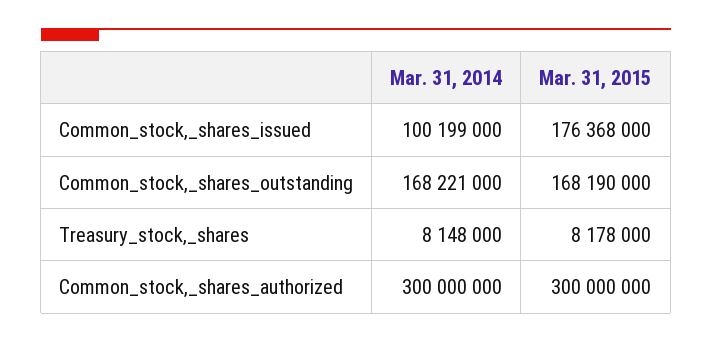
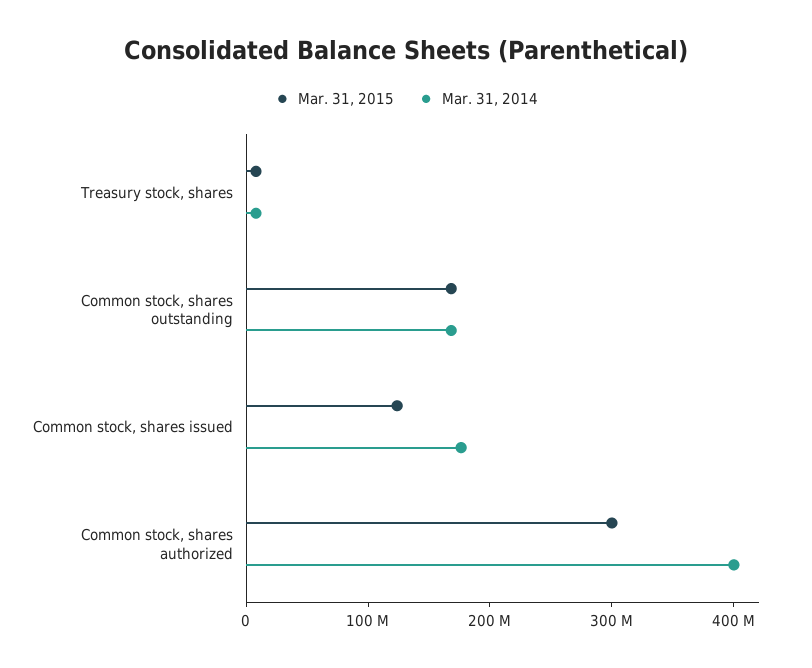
Mar. 31, 2014, Common_stock,_shares_issued: 100199000 -> 180000000
Mar. 31, 2015, Common_stock,_shares_issued: 176368000 -> 120000000
Mar. 31, 2014, Common_stock,_shares_authorized: 300000000 -> 400000000

